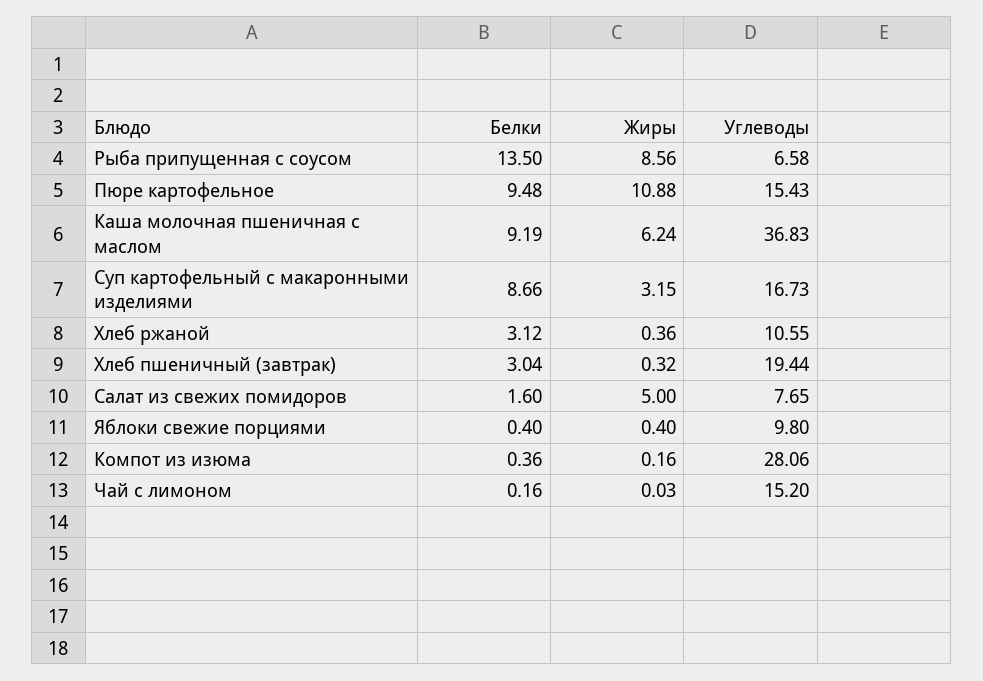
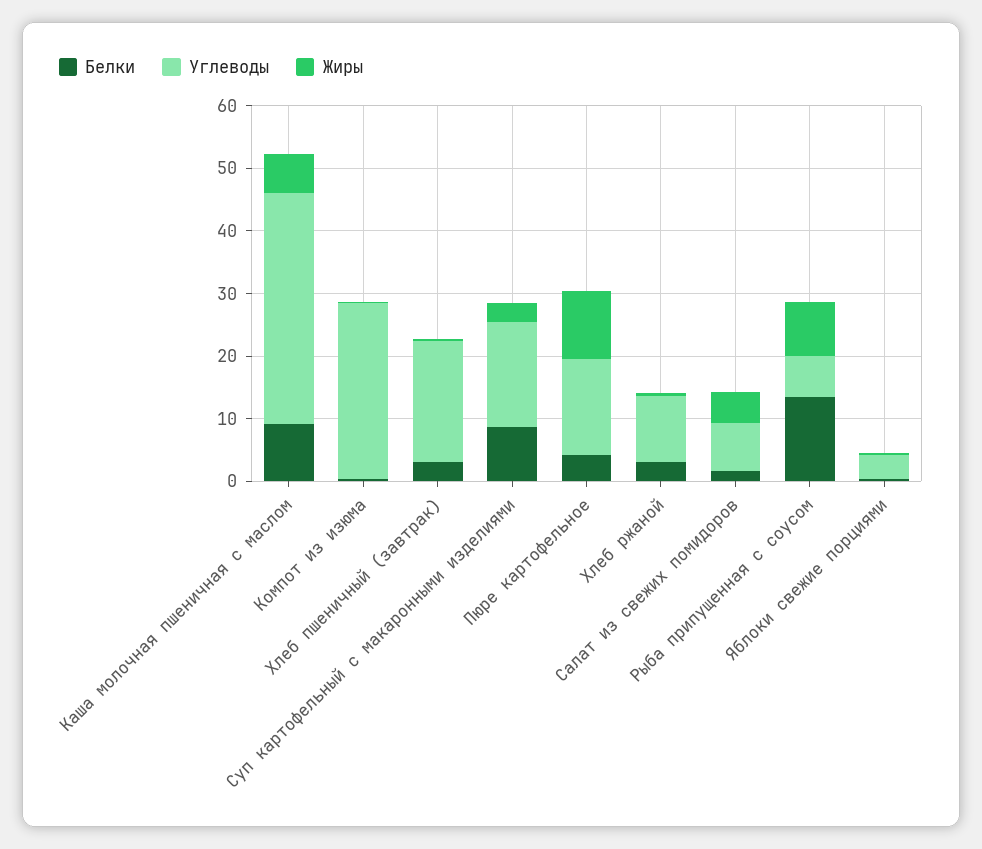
Белки, Пюре картофельное: 9.48 -> 4
Углеводы, Яблоки свежие порциями: 9.8 -> 4
Белки, Чай с лимоном: 0.16 -> none
Жиры, Чай с лимоном: 0.03 -> none
Углеводы, Чай с лимоном: 15.2 -> none

